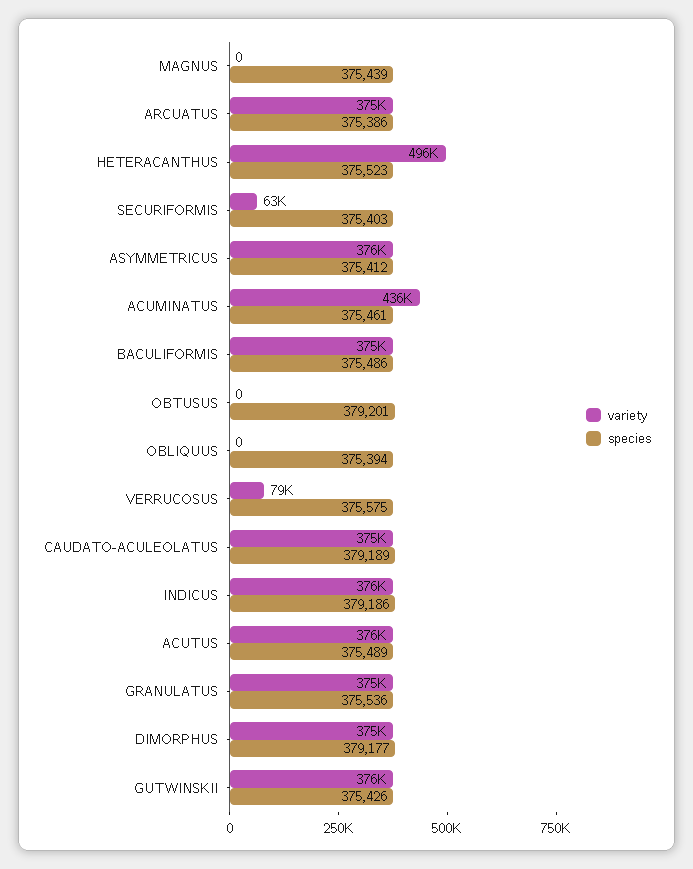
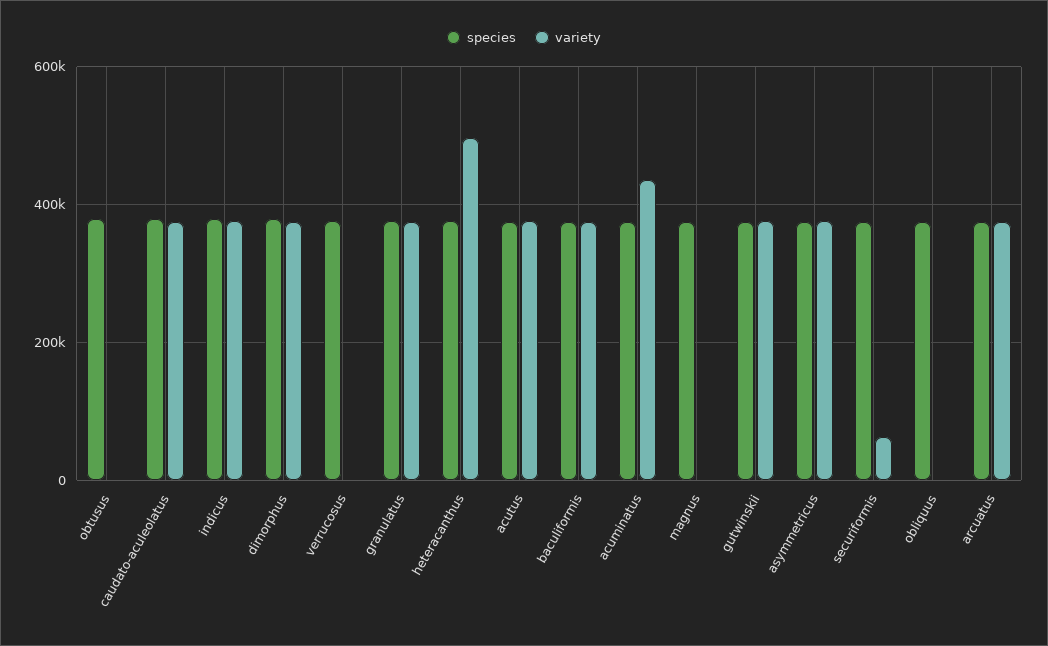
variety, VERRUCOSUS: 79000 -> 0

